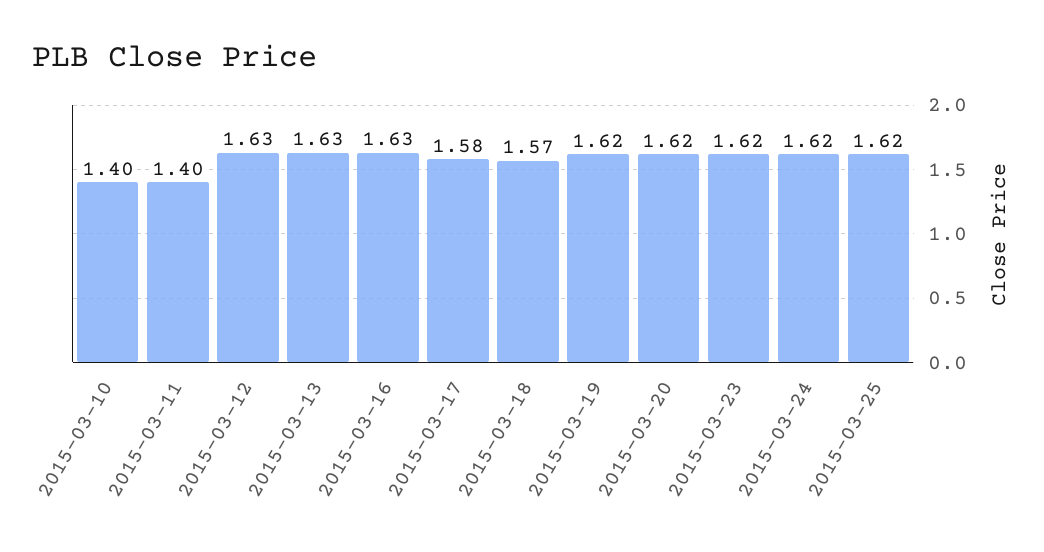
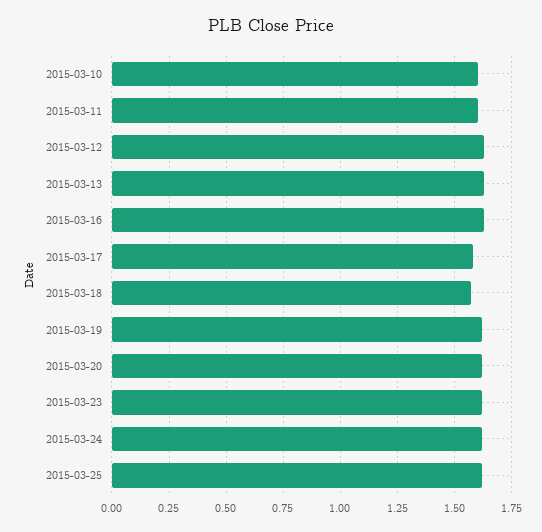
2015-03-10: 1.4 -> 1.6
2015-03-11: 1.4 -> 1.6

